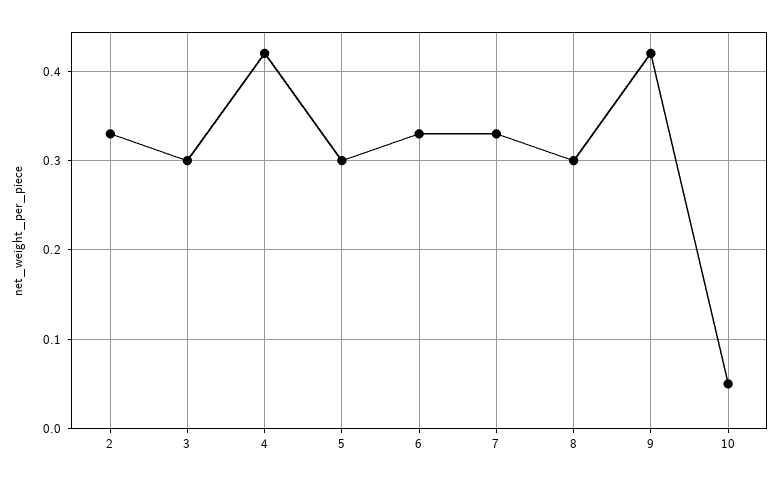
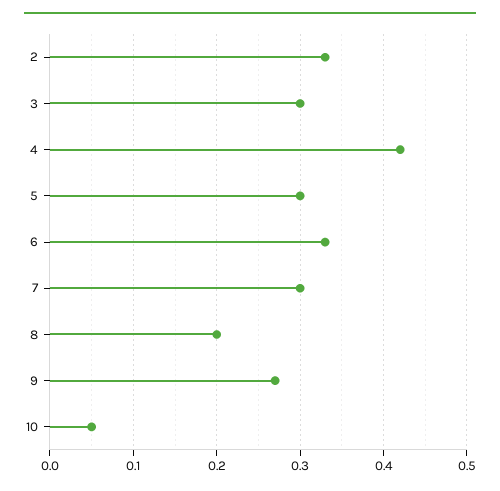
7: 0.33 -> 0.3
8: 0.3 -> 0.2
9: 0.42 -> 0.27

